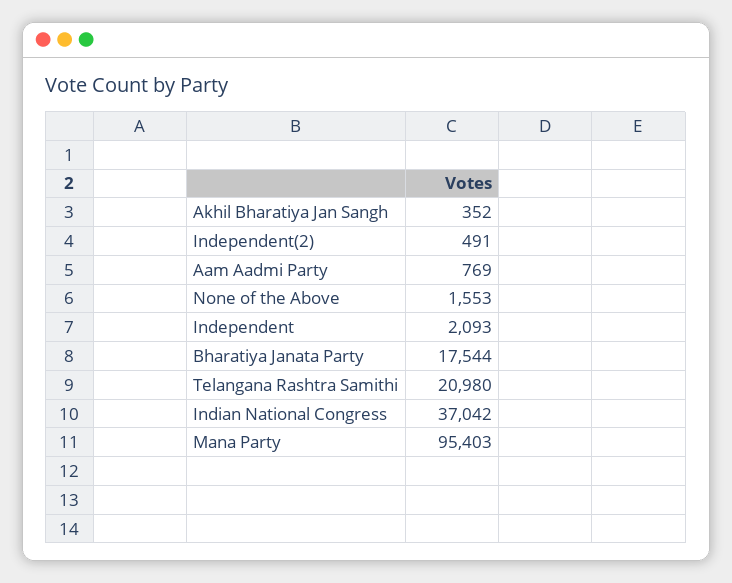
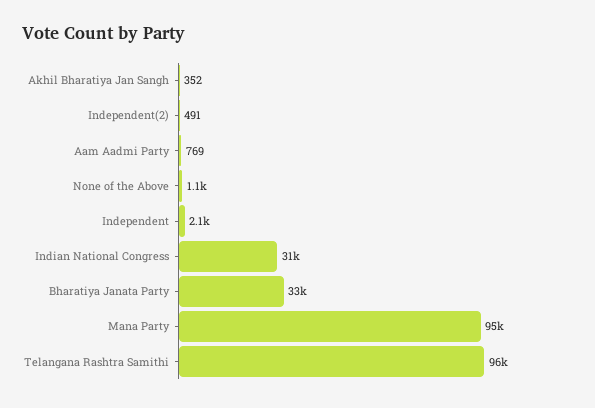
None of the Above: 1553 -> 1100
Bharatiya Janata Party: 17544 -> 33000
Telangana Rashtra Samithi: 20980 -> 96000
Indian National Congress: 37042 -> 31000

